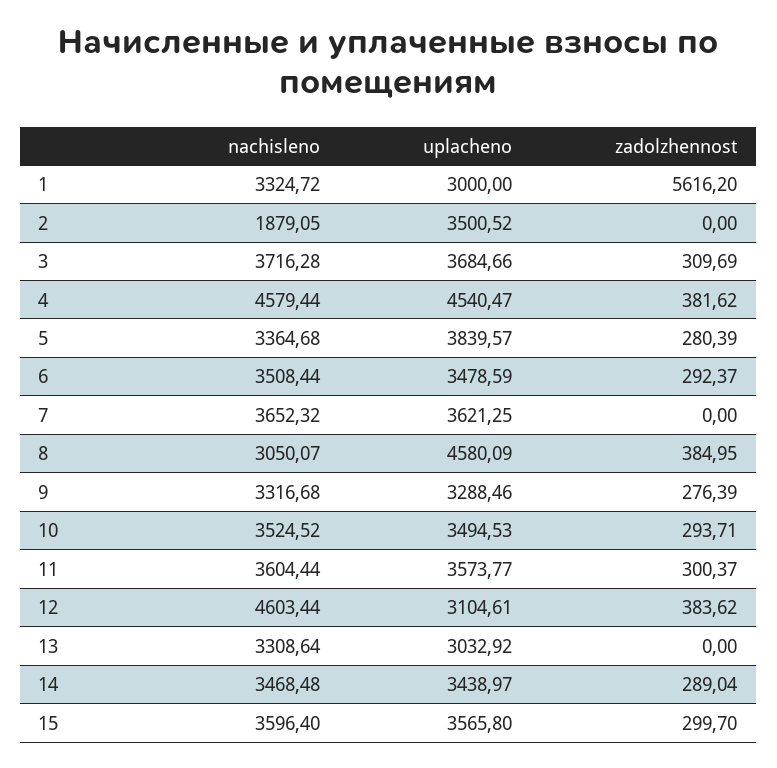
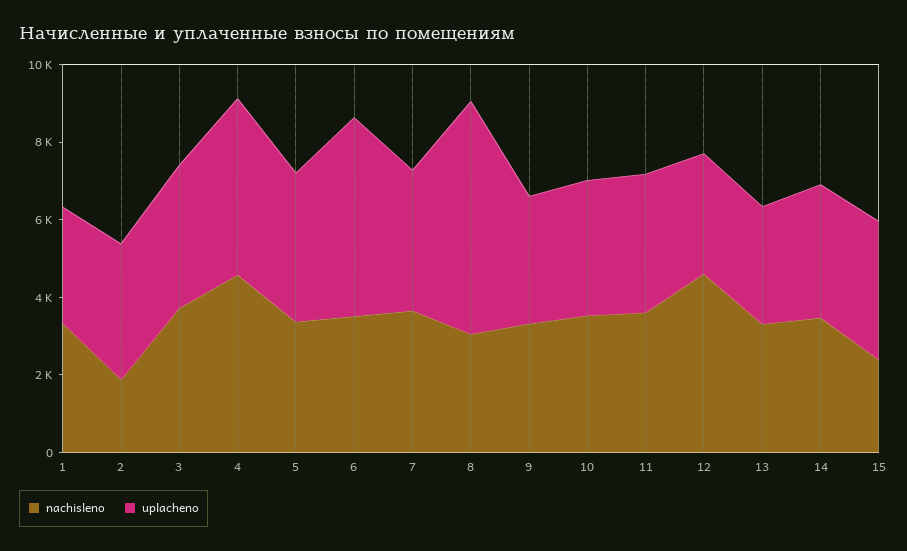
zadolzhennost, 1: 5616.2 -> none
zadolzhennost, 2: 0 -> none
zadolzhennost, 3: 309.69 -> none
zadolzhennost, 4: 381.62 -> none
zadolzhennost, 5: 280.39 -> none
uplacheno, 6: 3478.59 -> 5000
zadolzhennost, 6: 292.37 -> none
zadolzhennost, 7: 0 -> none
uplacheno, 8: 4580.09 -> 6000
zadolzhennost, 8: 384.95 -> none
zadolzhennost, 9: 276.39 -> none
zadolzhennost, 10: 293.71 -> none
zadolzhennost, 11: 300.37 -> none
zadolzhennost, 12: 383.62 -> none
zadolzhennost, 13: 0 -> none
zadolzhennost, 14: 289.04 -> none
nachisleno, 15: 3596.4 -> 2500
zadolzhennost, 15: 299.7 -> none

